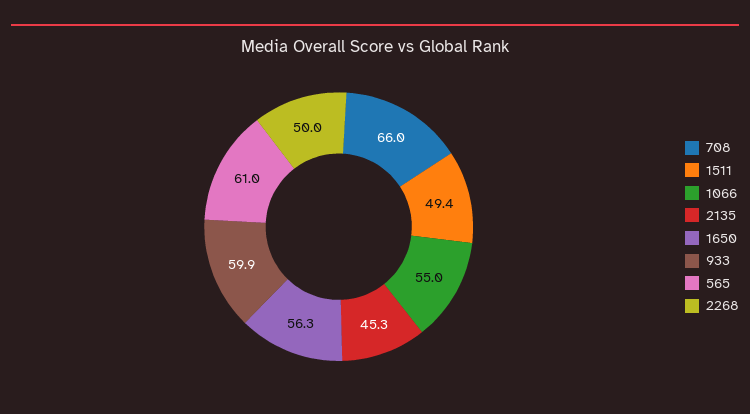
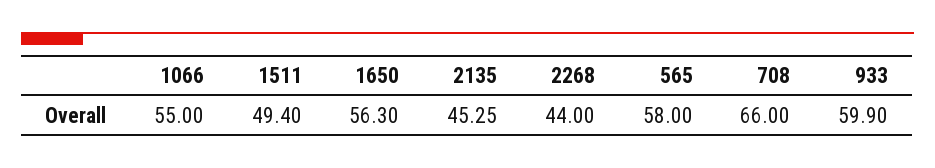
565: 61 -> 58
2268: 50 -> 44

